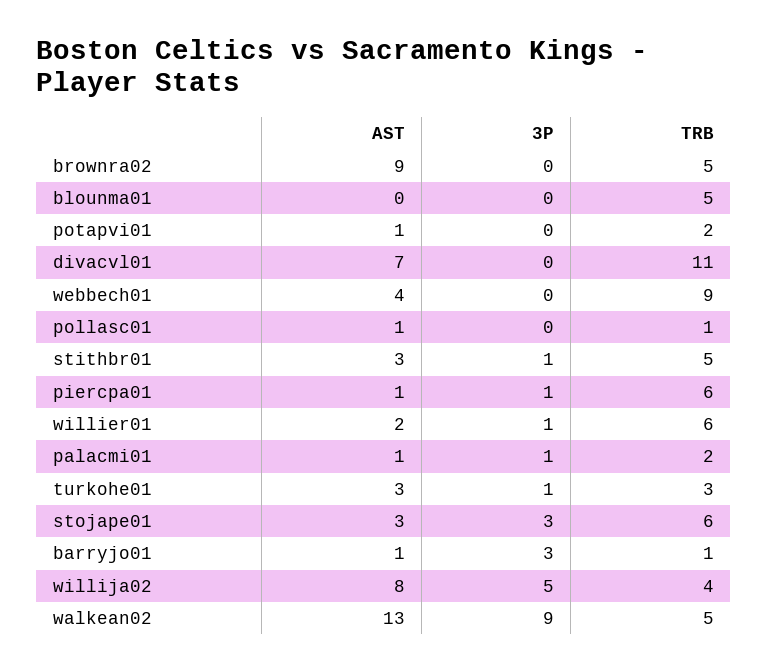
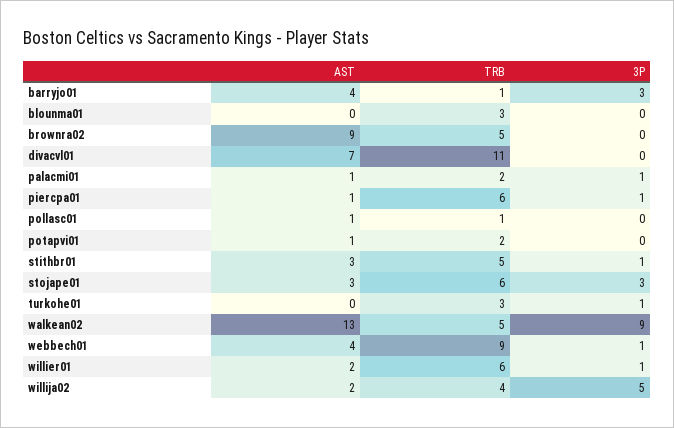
TRB, blounma01: 5 -> 3
3P, webbech01: 0 -> 1
AST, turkohe01: 3 -> 0
AST, barryjo01: 1 -> 4
AST, willija02: 8 -> 2

